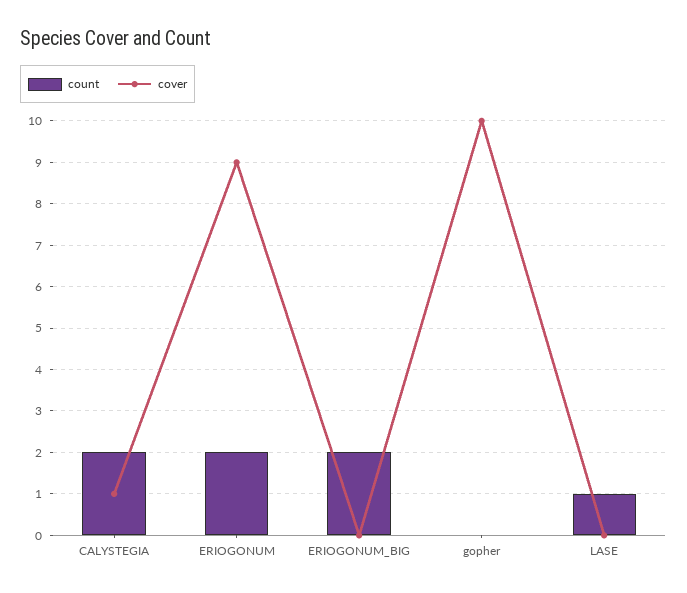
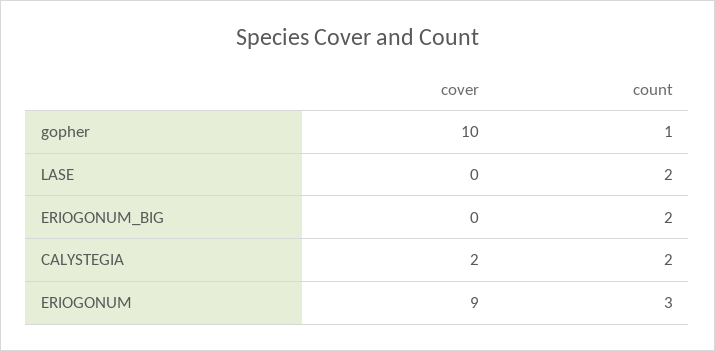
cover, CALYSTEGIA: 1 -> 2
count, ERIOGONUM: 2 -> 3
count, gopher: 0 -> 1
count, LASE: 1 -> 2

